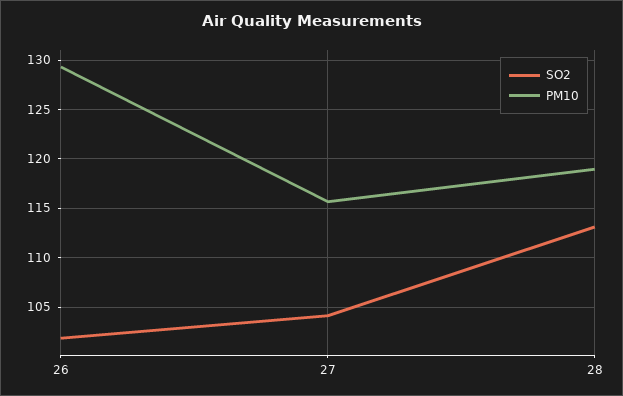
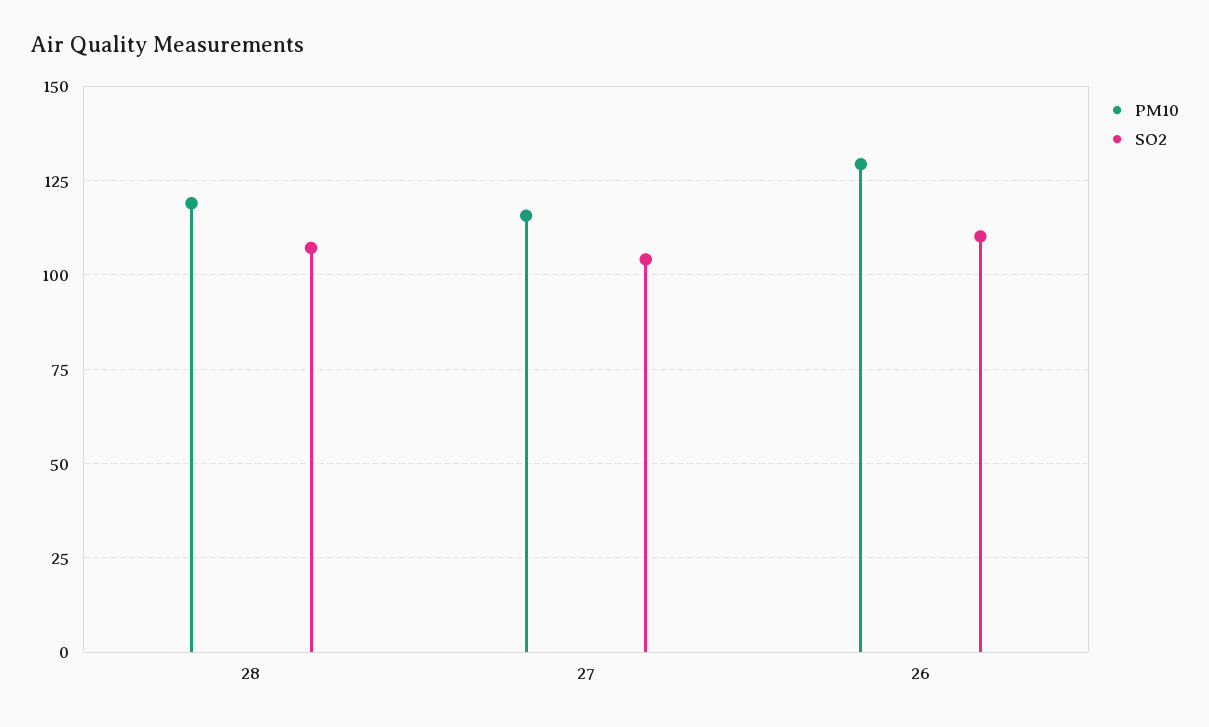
SO2, 26: 102 -> 110
SO2, 28: 113 -> 107.5

